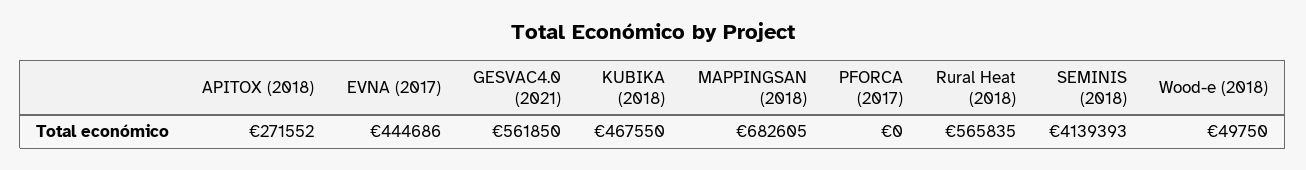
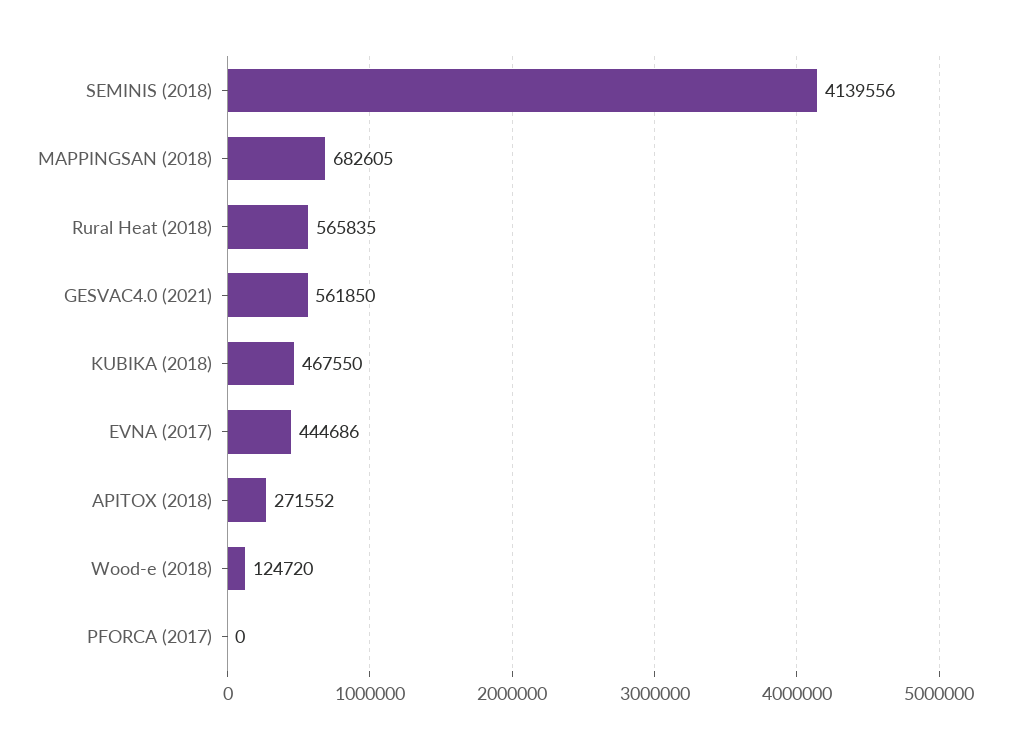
SEMINIS (2018): 4139393 -> 4139556
Wood-e (2018): 49750 -> 124720

